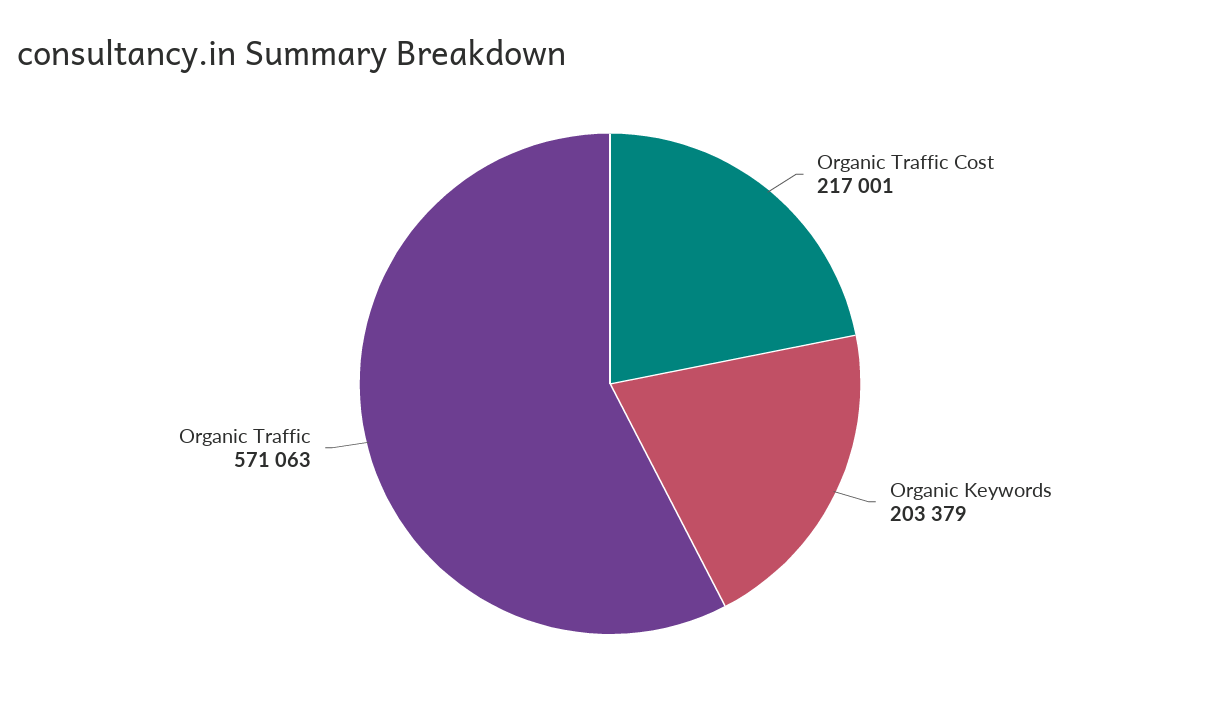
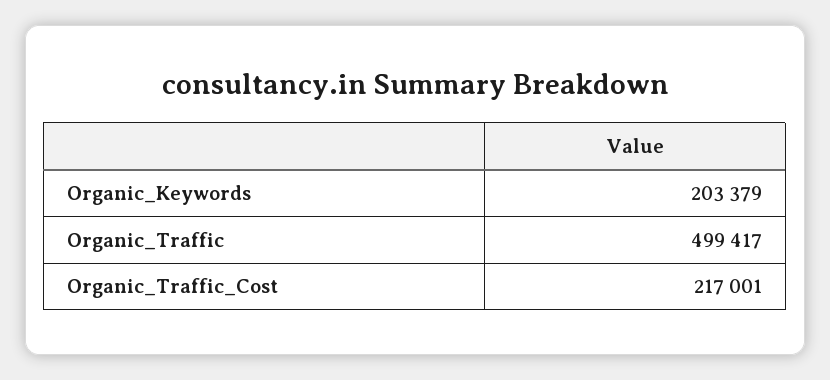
Organic Traffic: 571063 -> 499417

